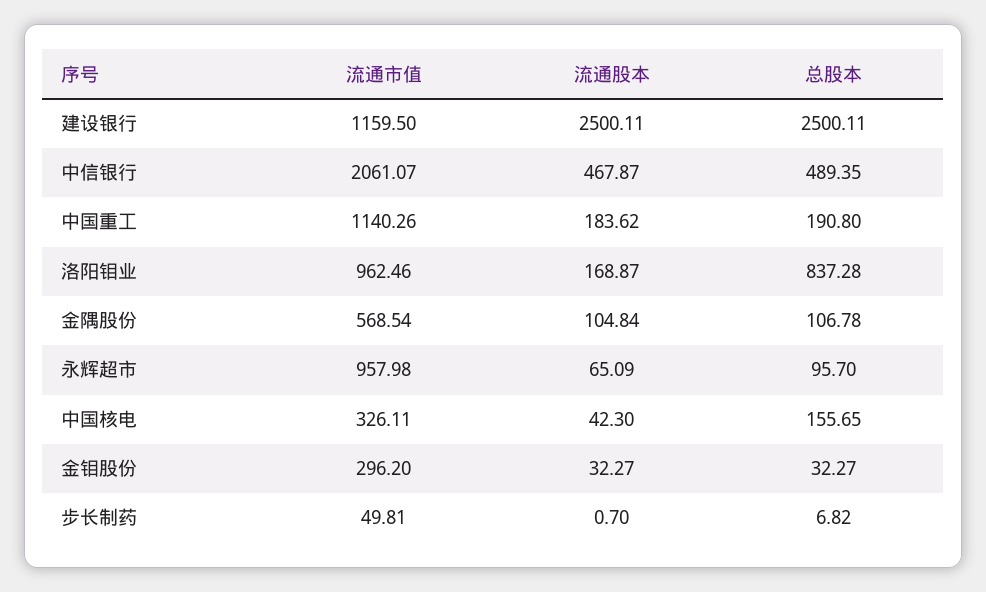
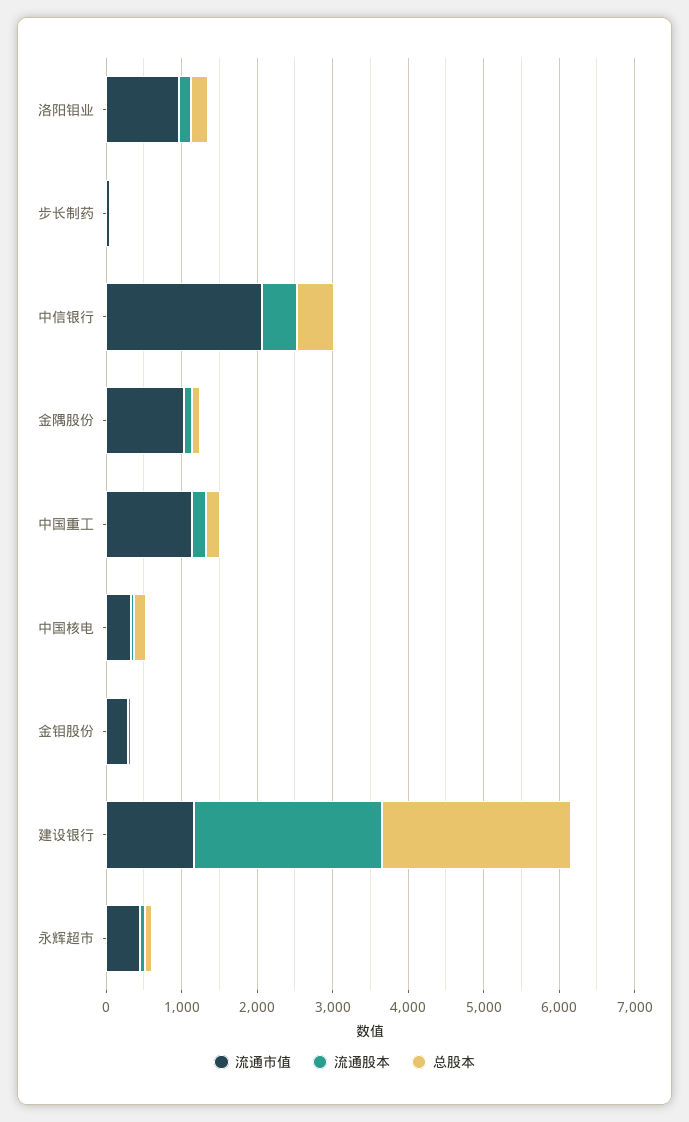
总股本, 洛阳钼业: 837.28 -> 200
流通市值, 金隅股份: 568.54 -> 1000
流通市值, 永辉超市: 957.98 -> 400

